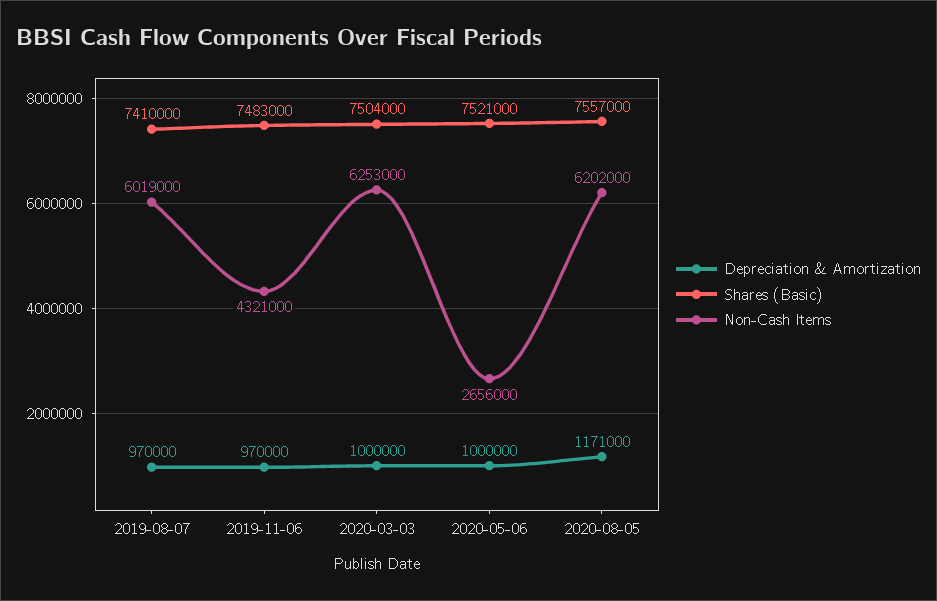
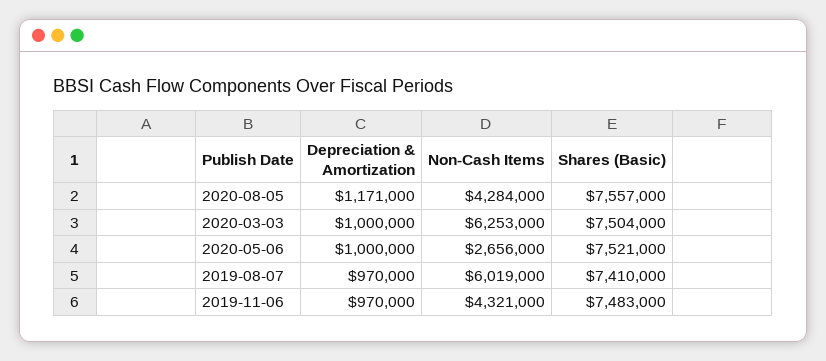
Non-Cash Items, 2020-08-05: 6202000 -> 4284000

